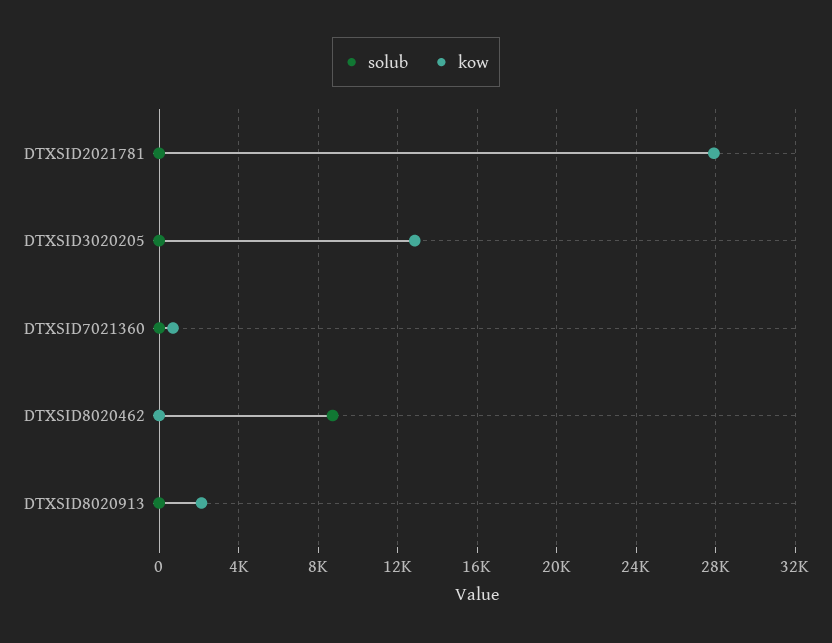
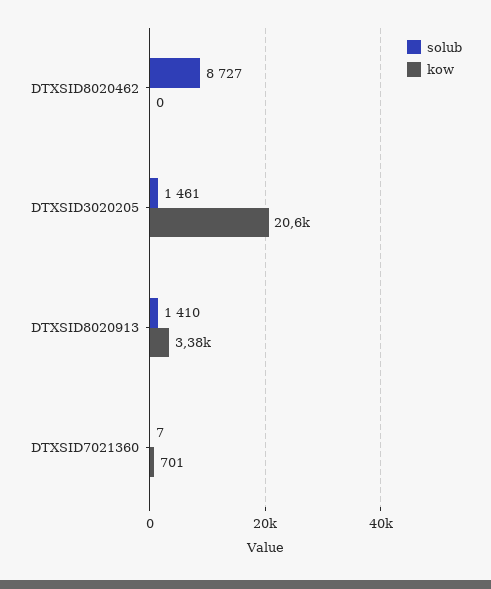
solub, DTXSID2021781: 0 -> none
kow, DTXSID2021781: 28000 -> none
solub, DTXSID3020205: 0 -> 1461
kow, DTXSID3020205: 13000 -> 20600
solub, DTXSID8020913: 0 -> 1410
kow, DTXSID8020913: 2000 -> 3380

